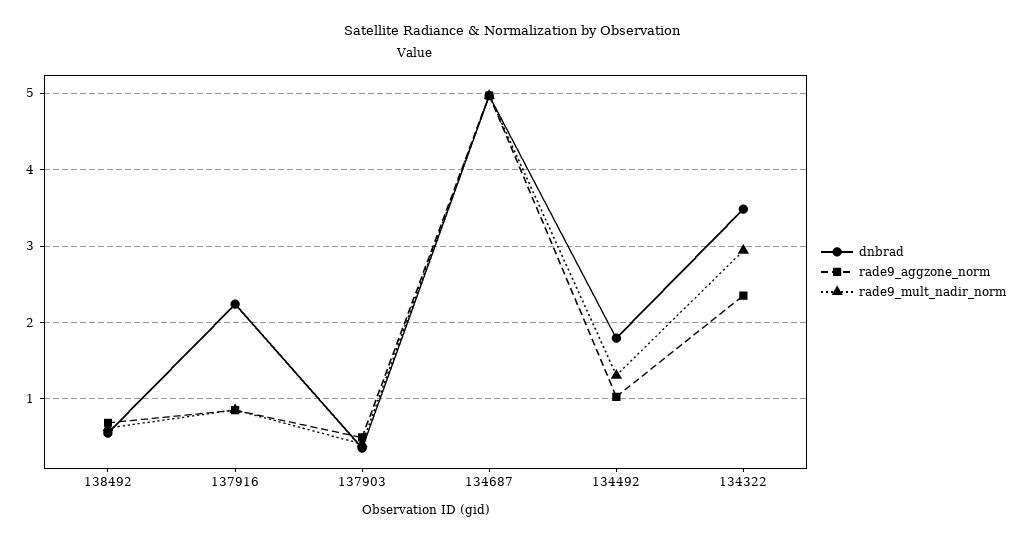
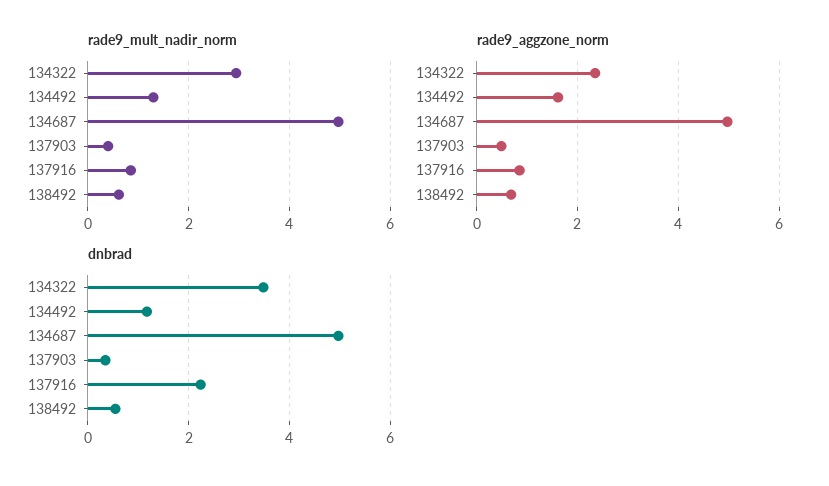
dnbrad, 134492: 1.8 -> 1.2
rade9_aggzone_norm, 134492: 1 -> 1.6

